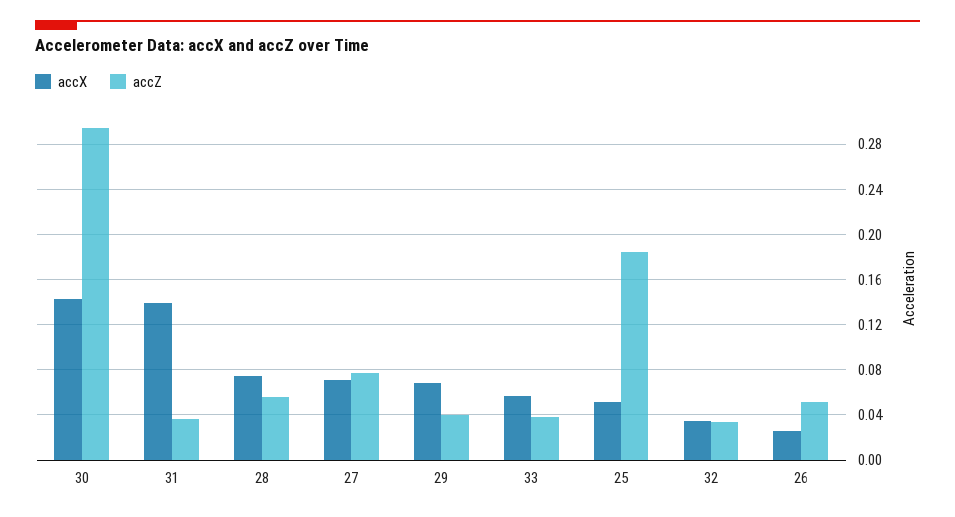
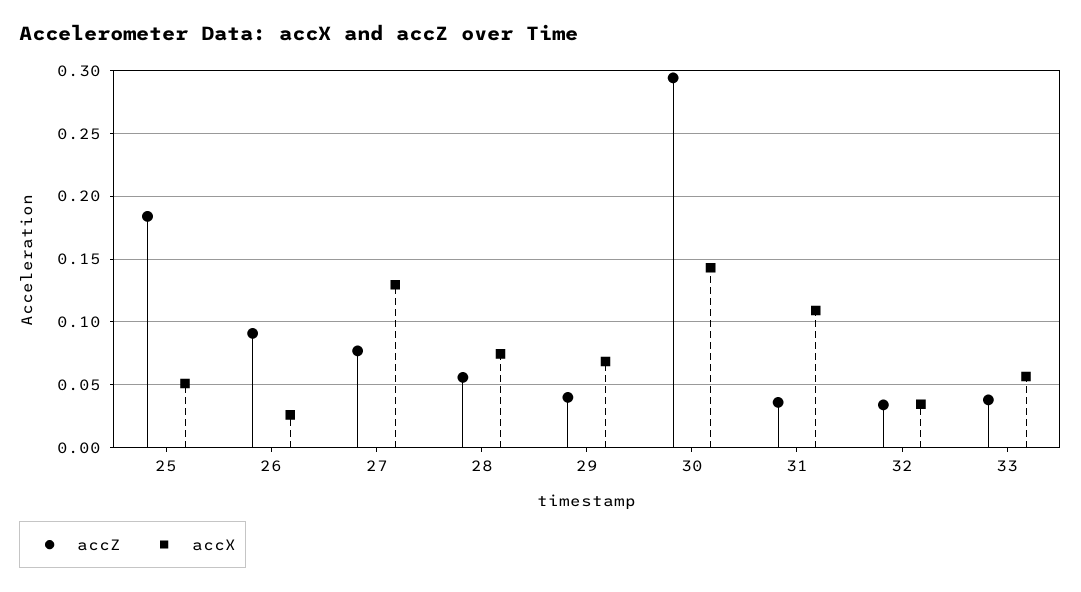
accX, 31: 0.14 -> 0.11
accX, 27: 0.07 -> 0.13
accZ, 26: 0.05 -> 0.09

